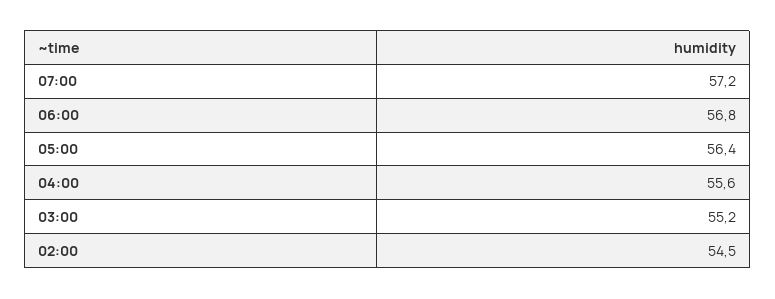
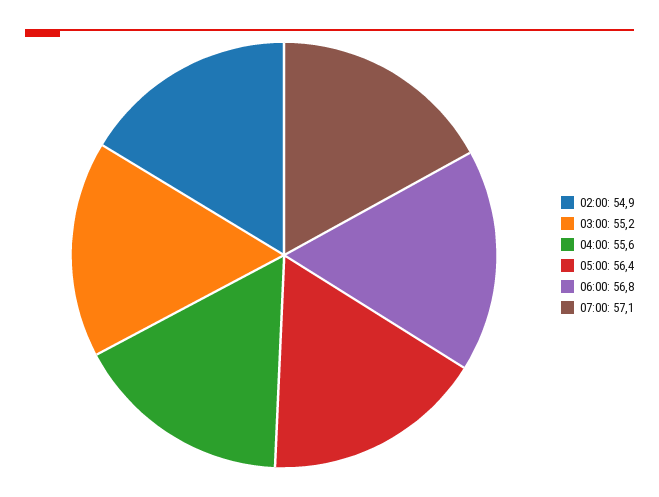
07:00: 57.2 -> 57.1
02:00: 54.5 -> 54.9

